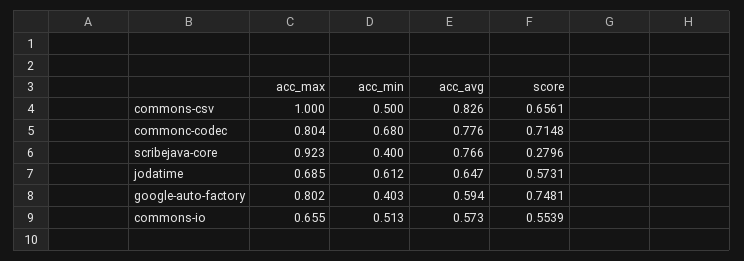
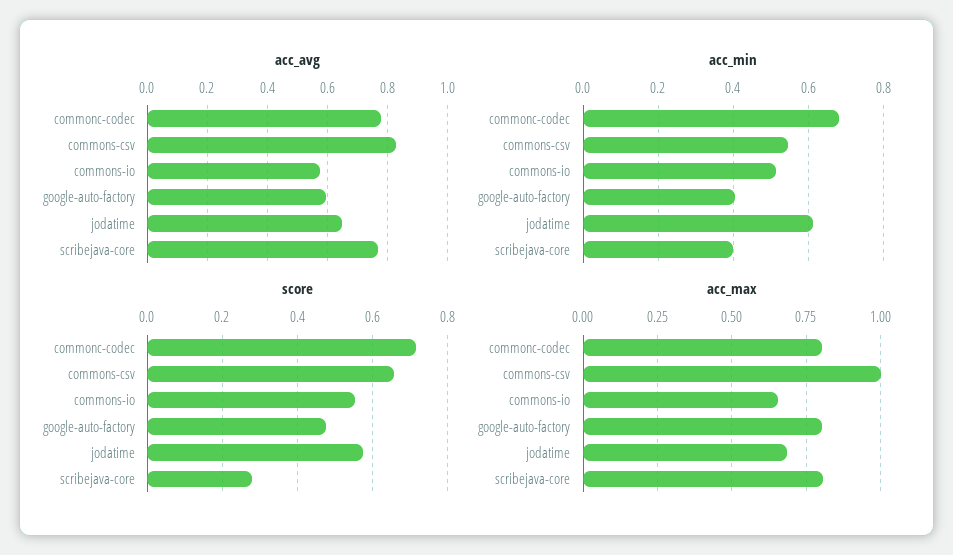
acc_min, commons-csv: 0.5 -> 0.54
acc_max, scribejava-core: 0.923 -> 0.8
score, google-auto-factory: 0.7481 -> 0.48

